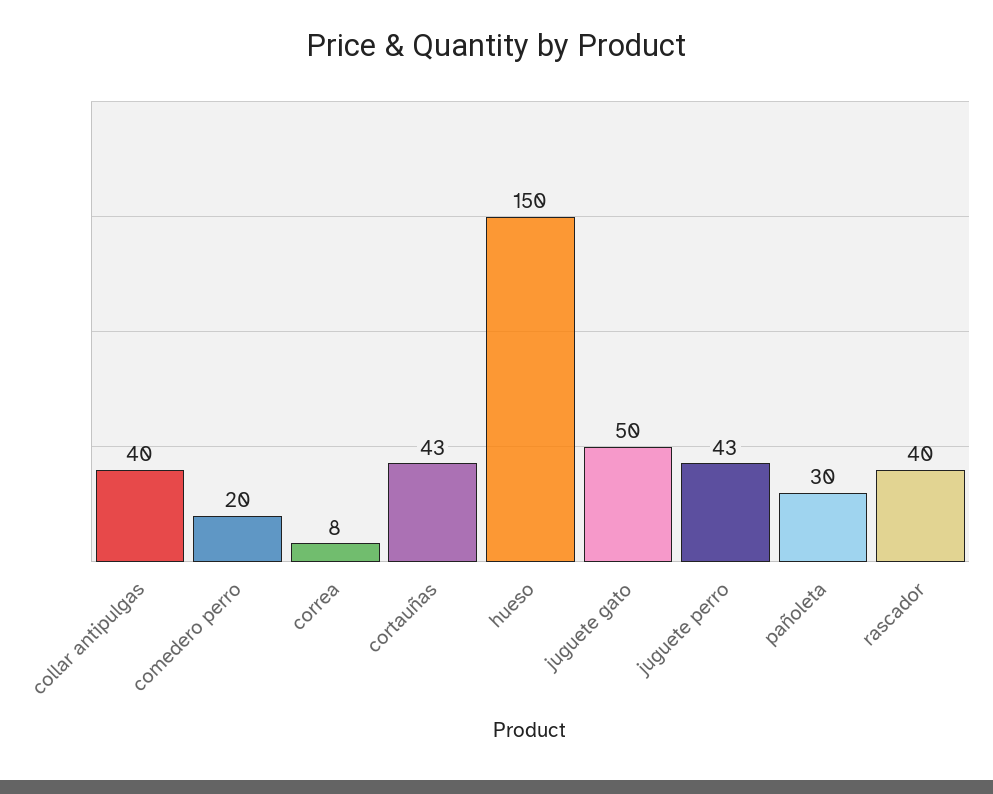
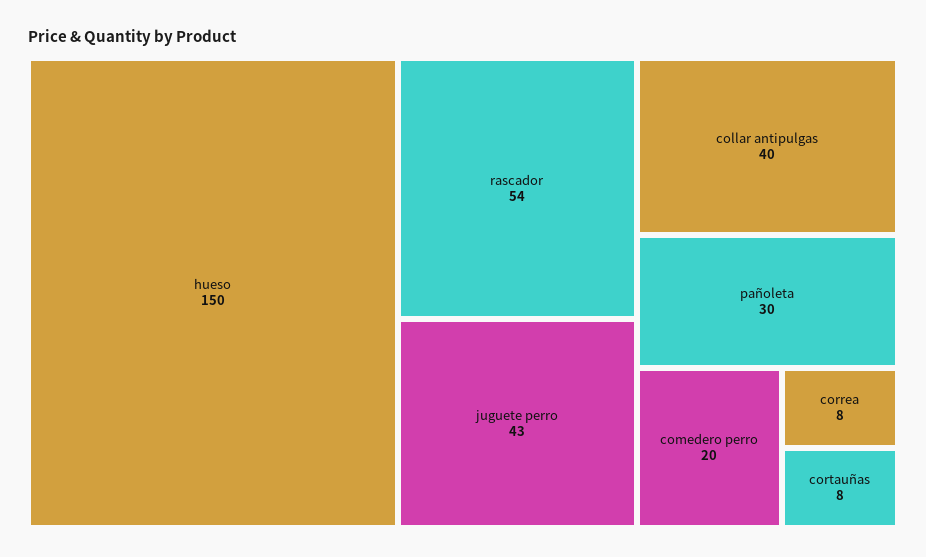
cortauñas: 43 -> 8
juguete gato: 50 -> none
rascador: 40 -> 54

